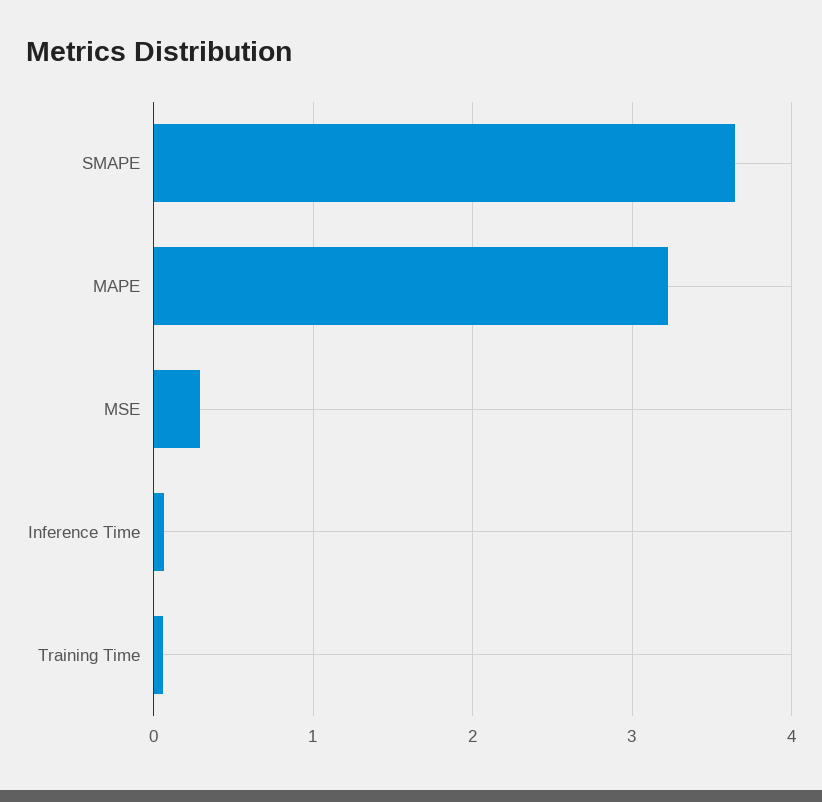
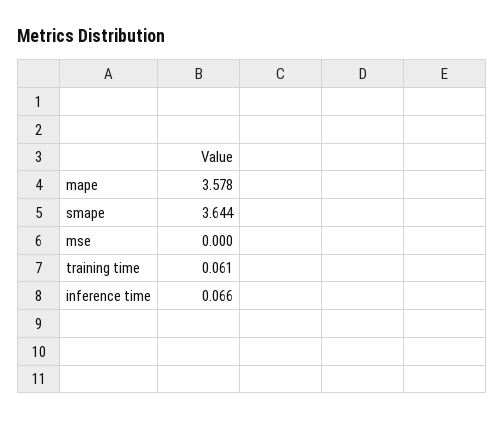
MAPE: 3.2 -> 3.578
MSE: 0.3 -> 0

